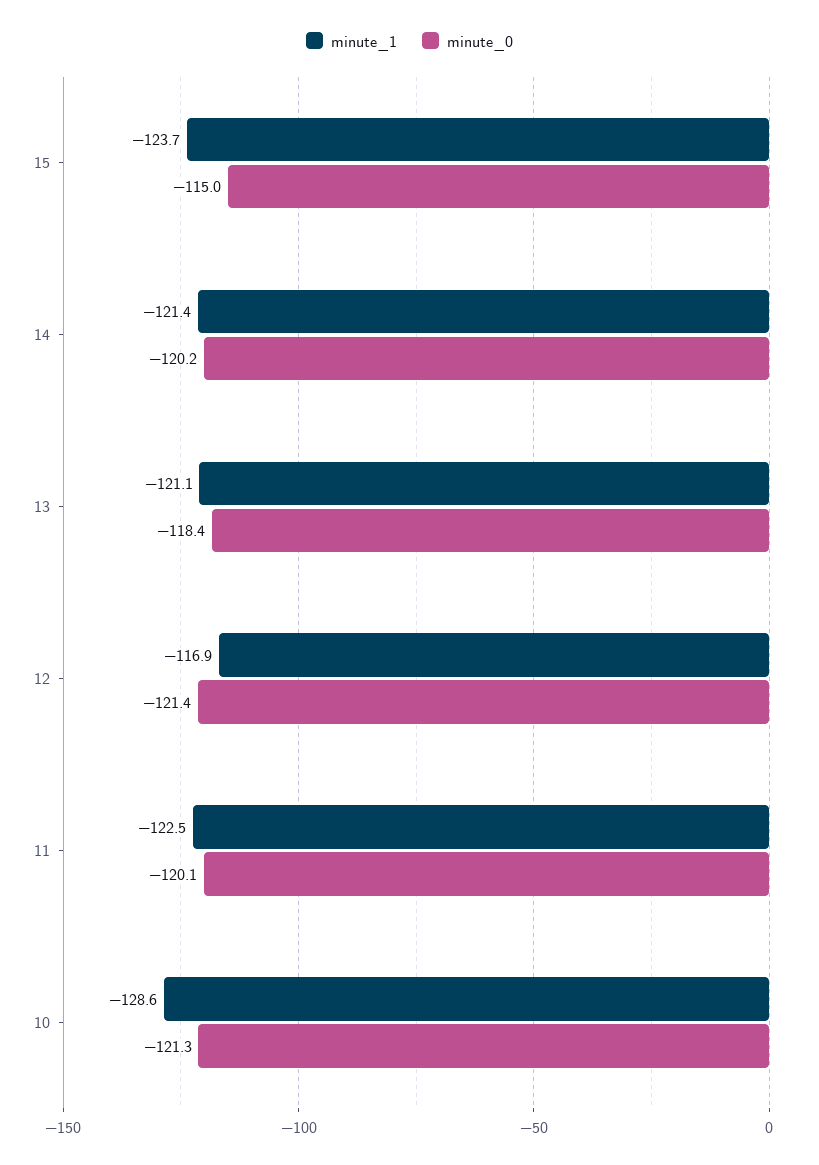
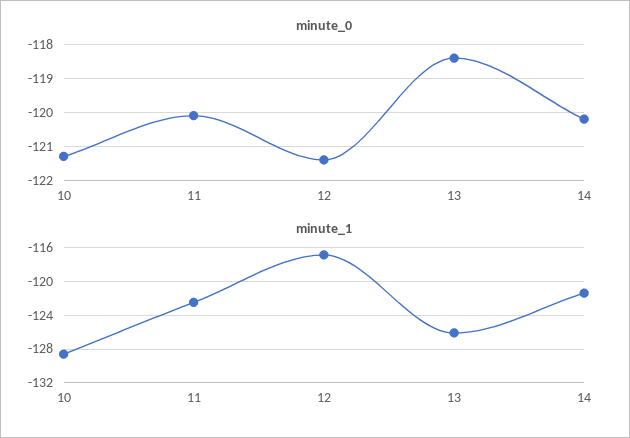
minute_1, 15: -123.7 -> none
minute_0, 15: -115 -> none
minute_1, 13: -121.1 -> -126

